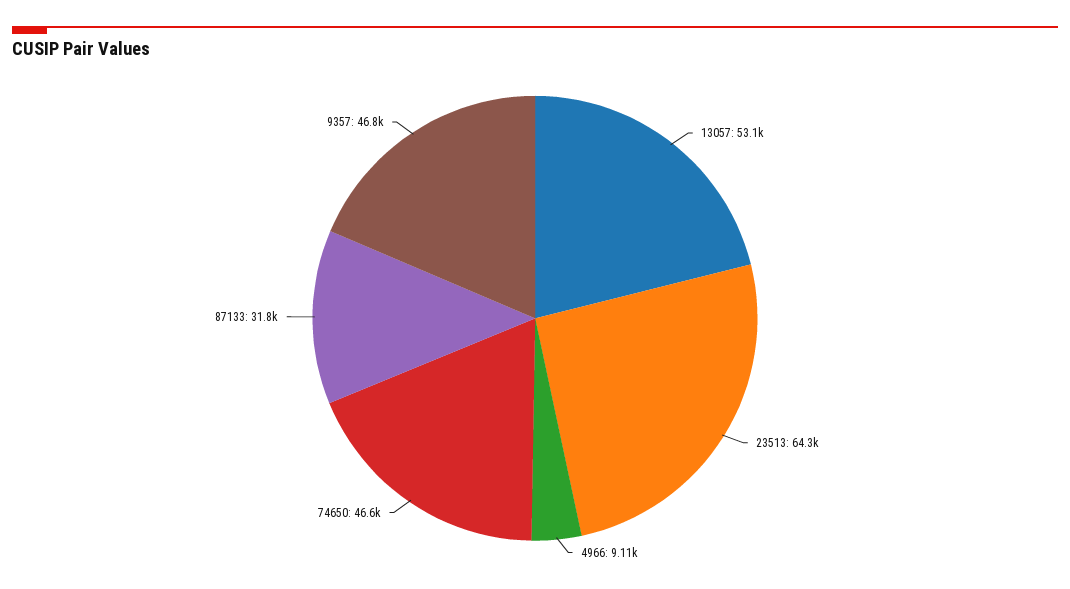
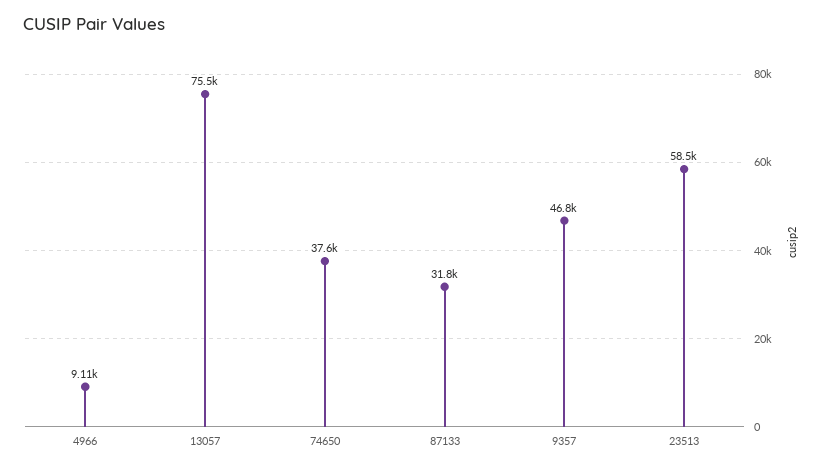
13057: 53100 -> 75500
23513: 64300 -> 58500
74650: 46600 -> 37600

